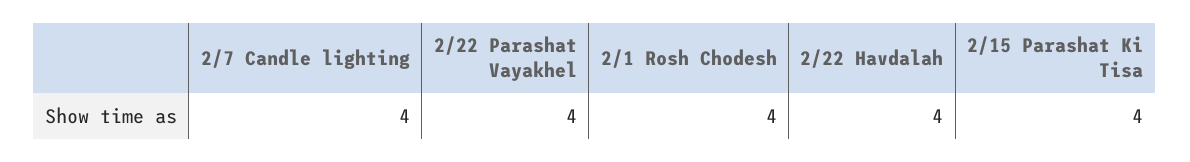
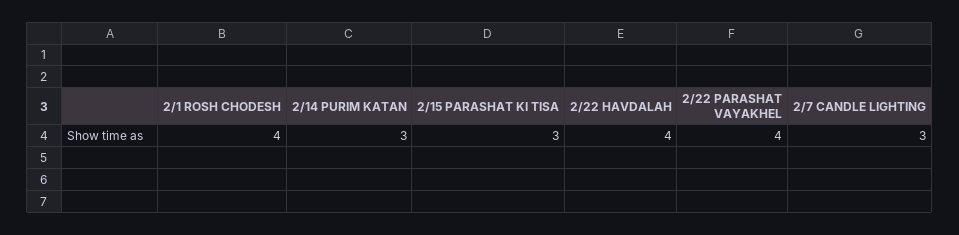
2/7 Candle lighting: 4 -> 3
2/15 Parashat Ki Tisa: 4 -> 3
2/14 PURIM KATAN: none -> 3

